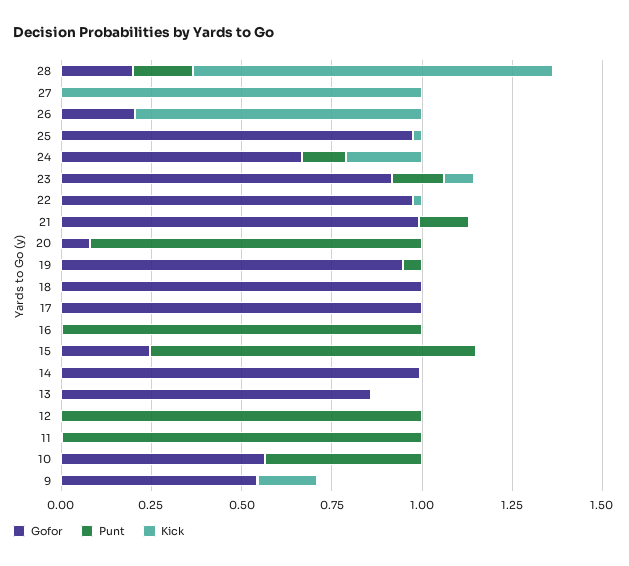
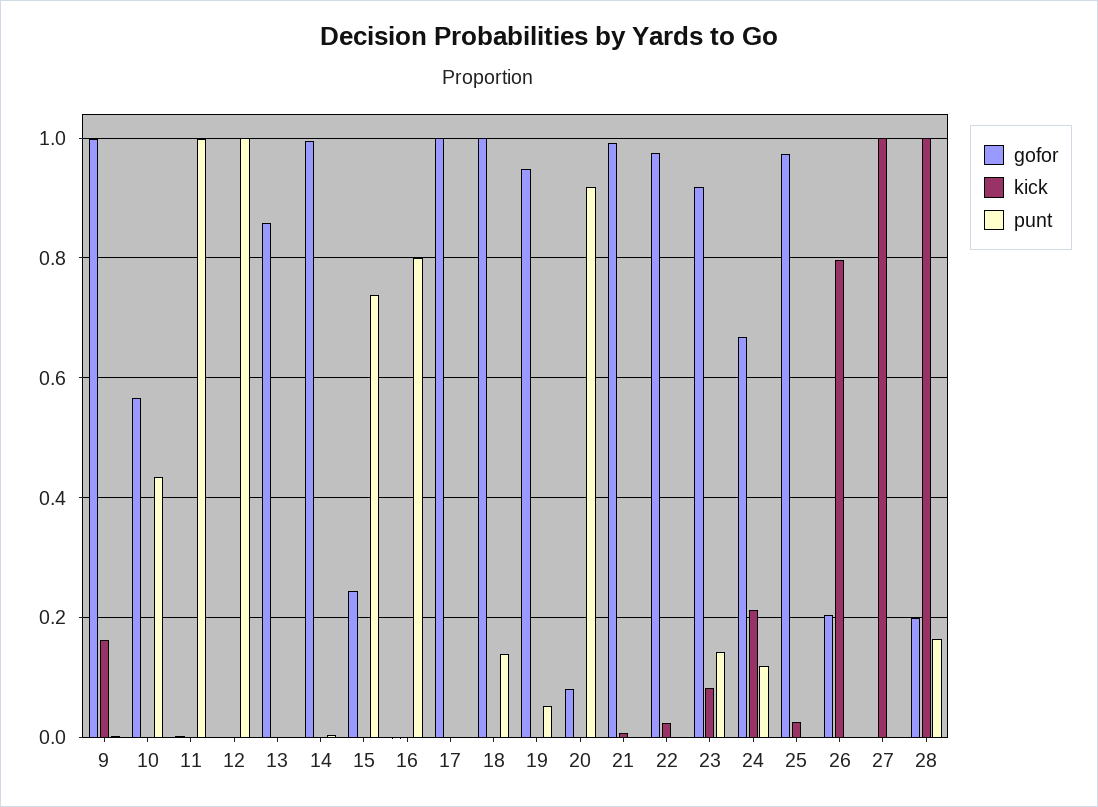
Punt, 21: 0.15 -> 0
Punt, 18: 0 -> 0.14
Punt, 16: 1 -> 0.8
Punt, 15: 0.9 -> 0.74
Gofor, 9: 0.55 -> 1

